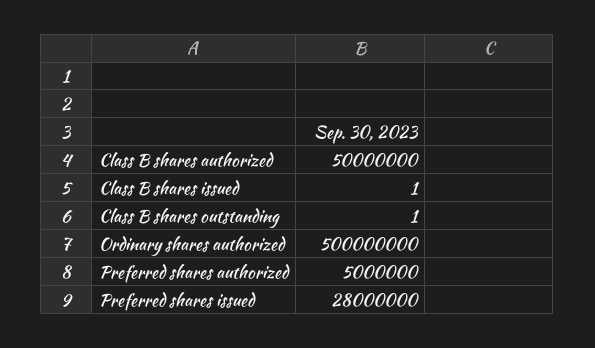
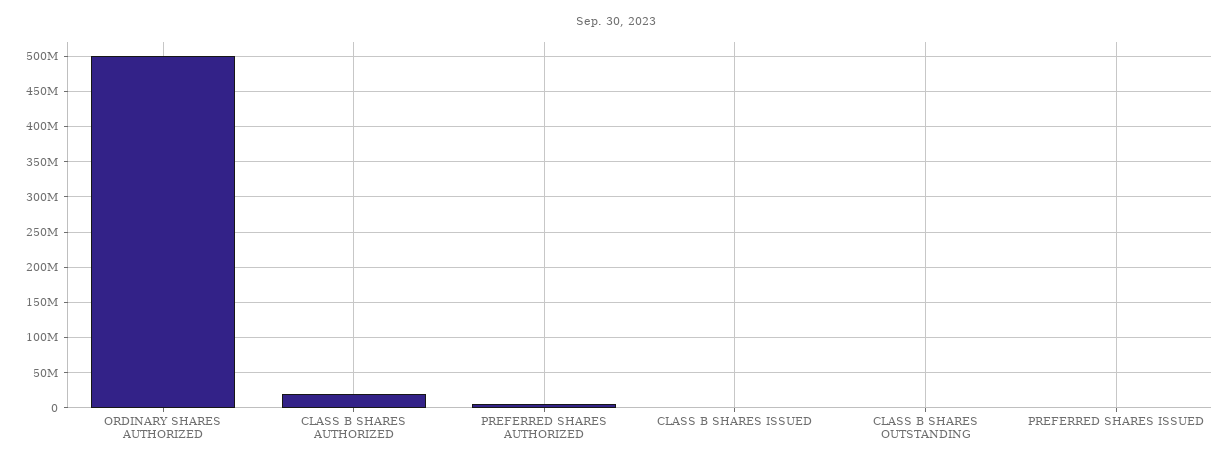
Class B shares authorized: 50000000 -> 20000000
Preferred shares issued: 28000000 -> 0

